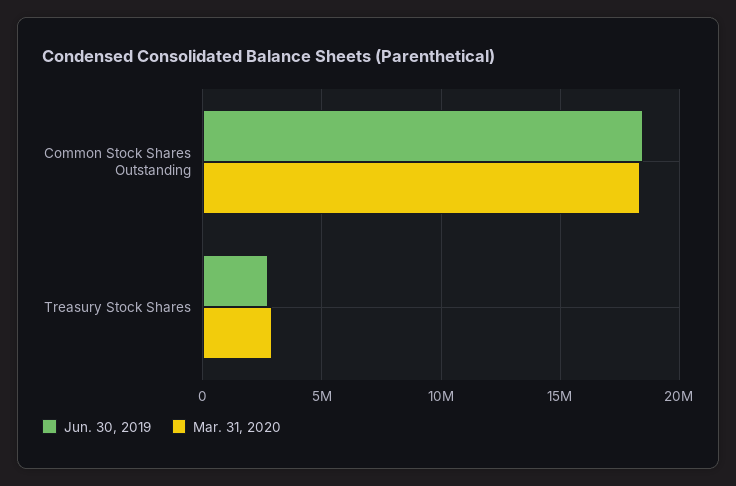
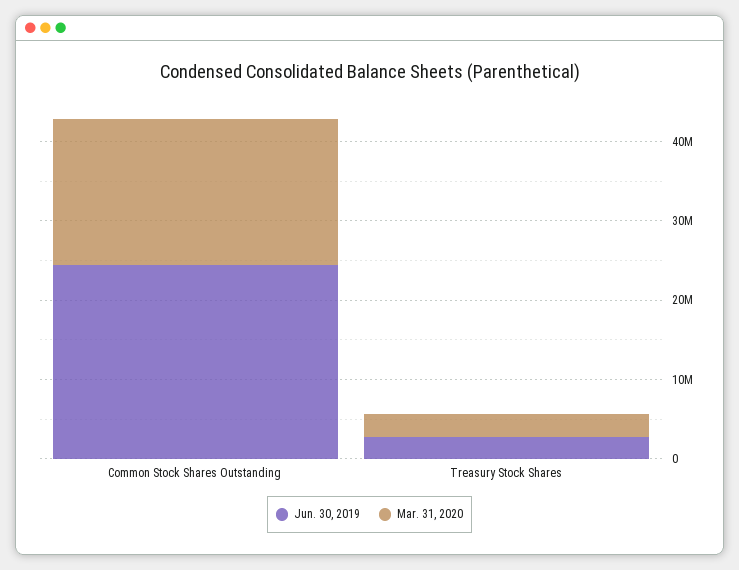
Jun. 30, 2019, Common Stock Shares Outstanding: 18500000 -> 24000000

